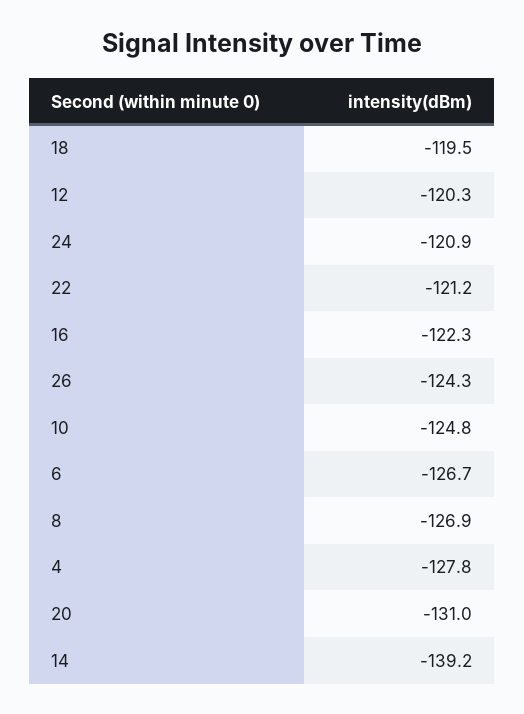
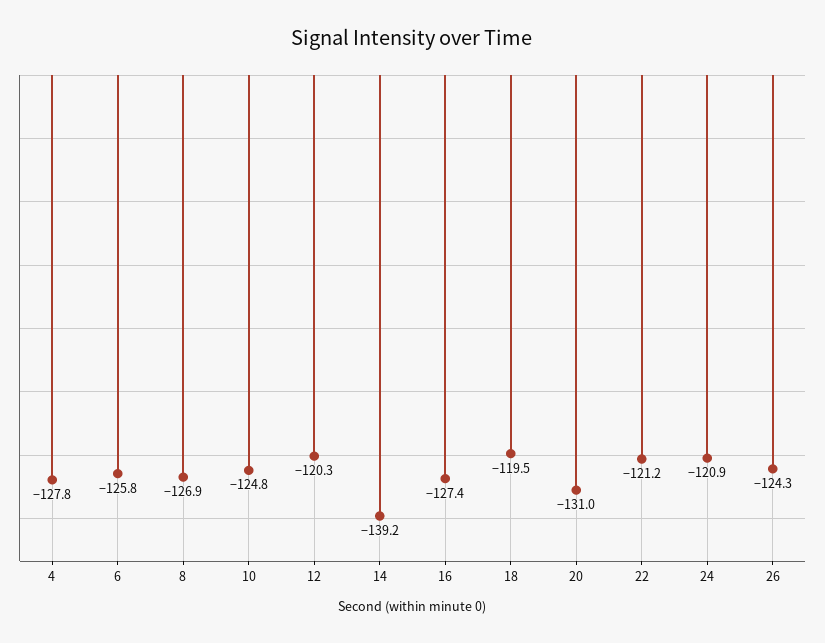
16: -122.3 -> -127.4
6: -126.7 -> -125.8

